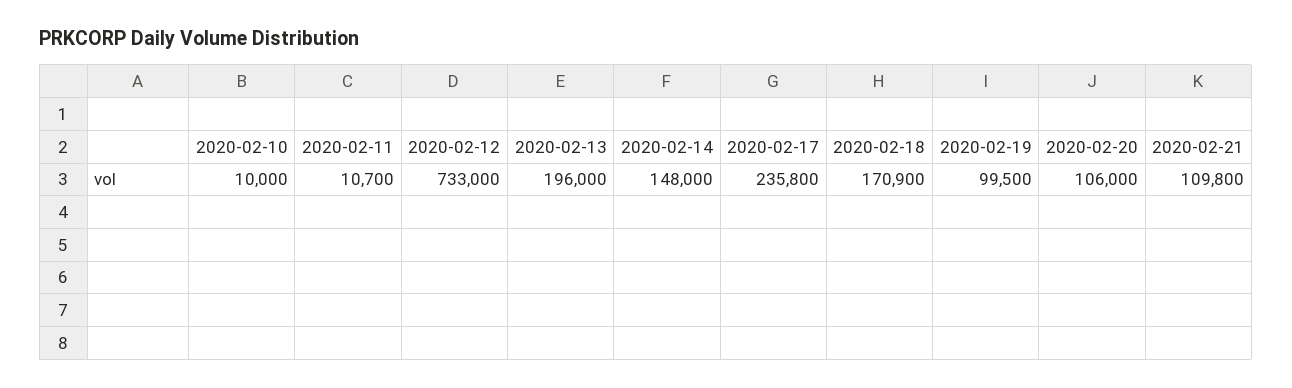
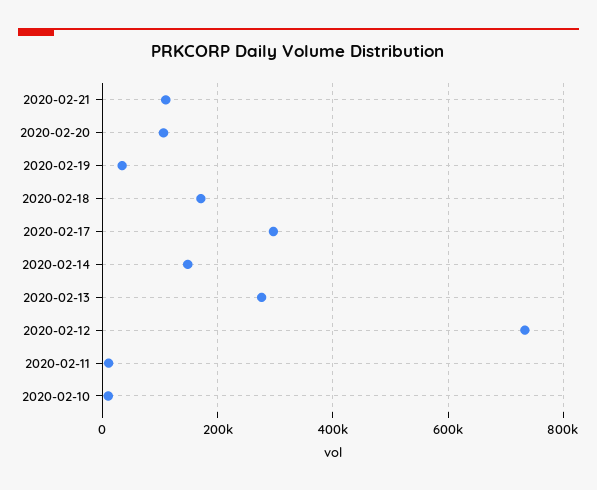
2020-02-13: 196000 -> 280000
2020-02-17: 235800 -> 300000
2020-02-19: 99500 -> 40000

